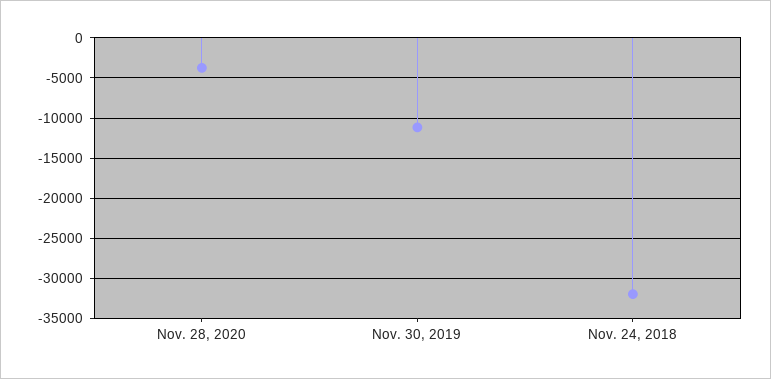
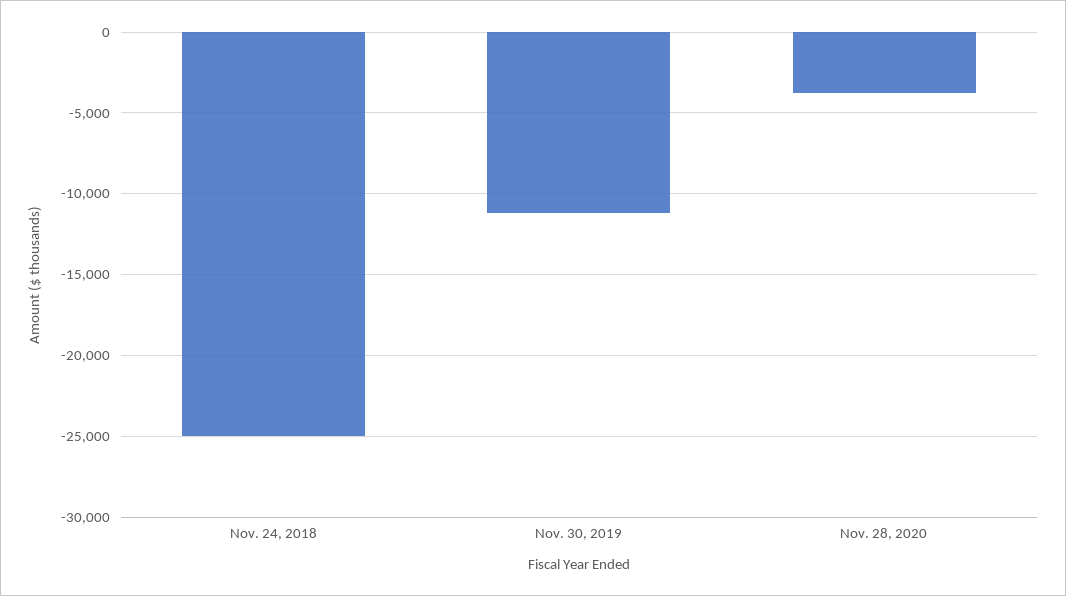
Nov. 24, 2018: -32000 -> -25000

